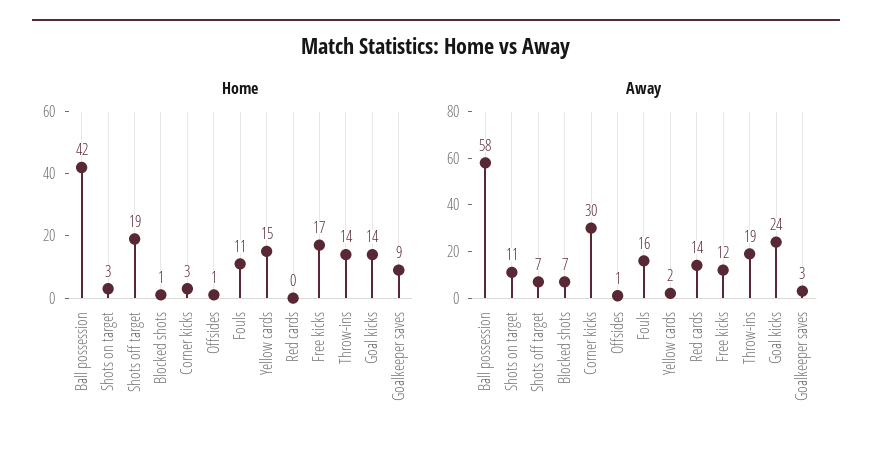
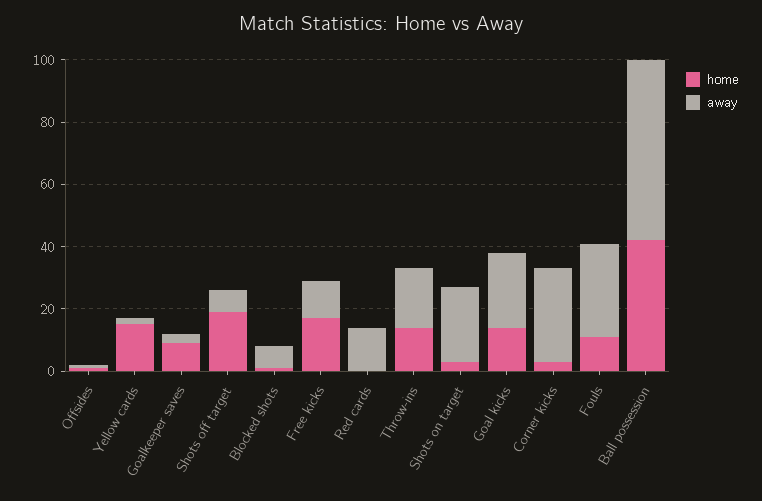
Away, Shots on target: 11 -> 25
Away, Fouls: 16 -> 30

